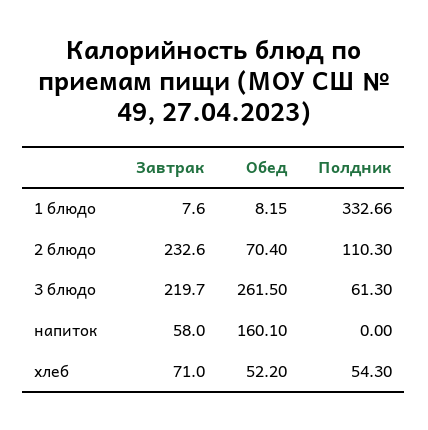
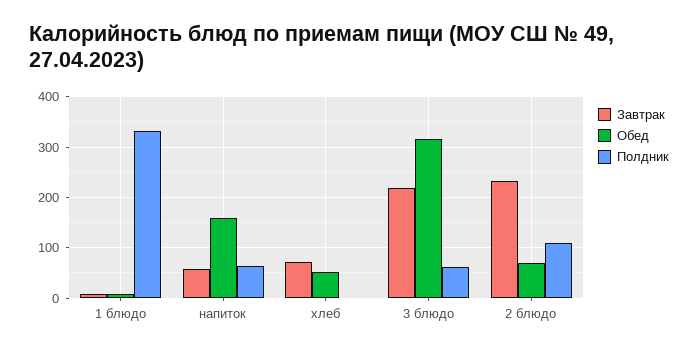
Обед, 3 блюдо: 261.5 -> 320
Полдник, напиток: 0 -> 60
Полдник, хлеб: 54.3 -> 0

